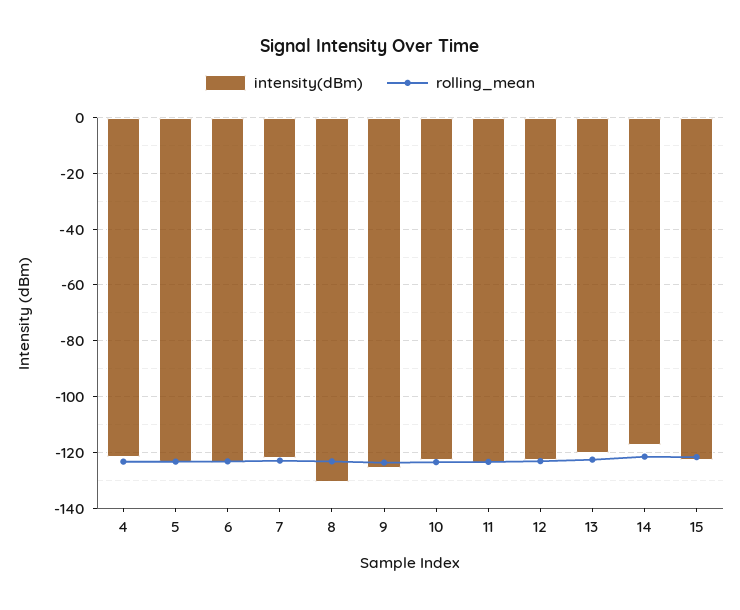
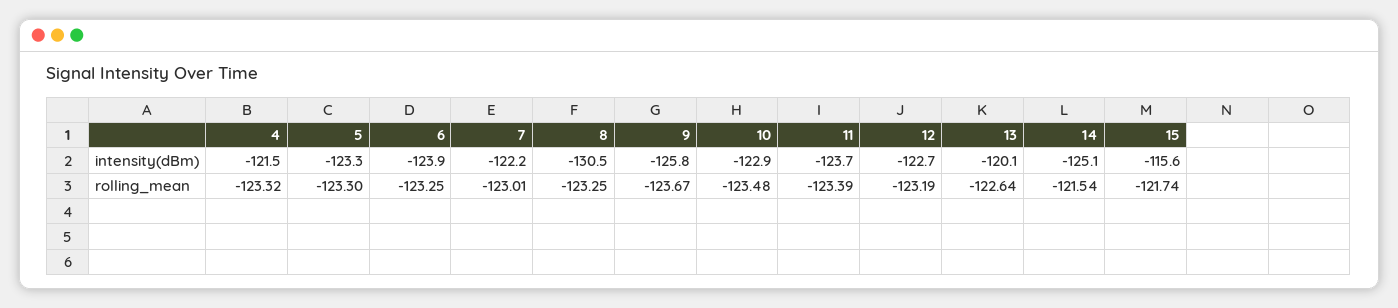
intensity(dBm), 14: -117.5 -> -125.1
intensity(dBm), 15: -122.5 -> -115.6

